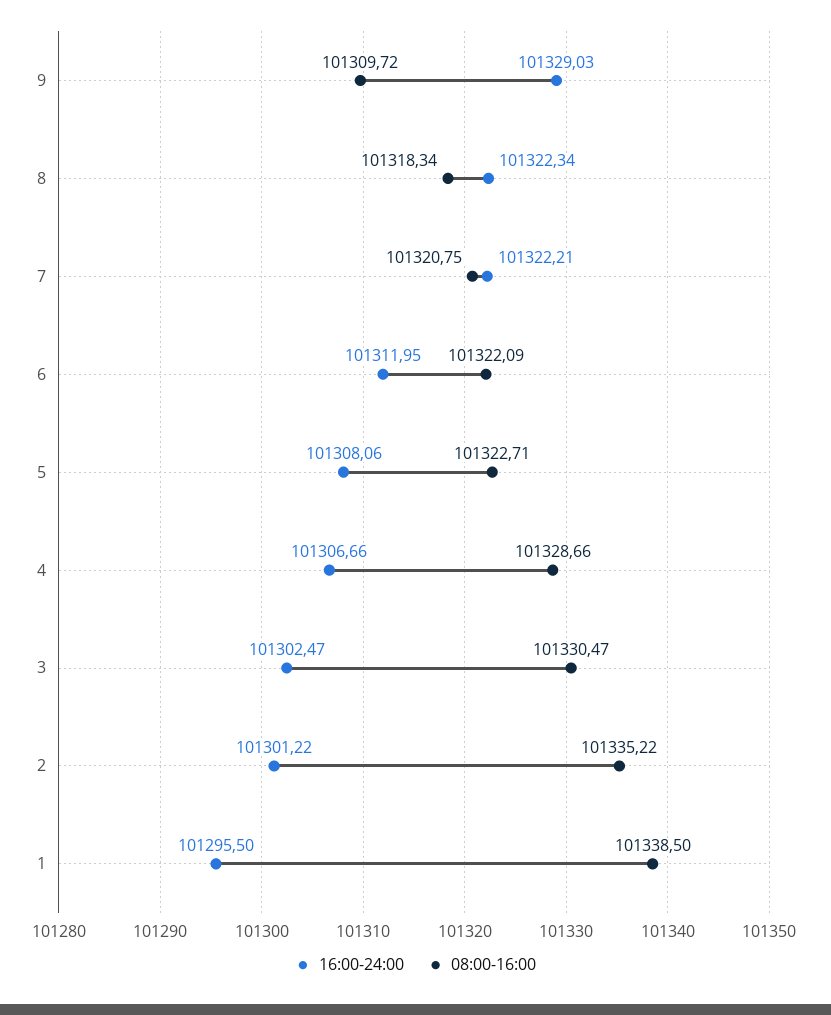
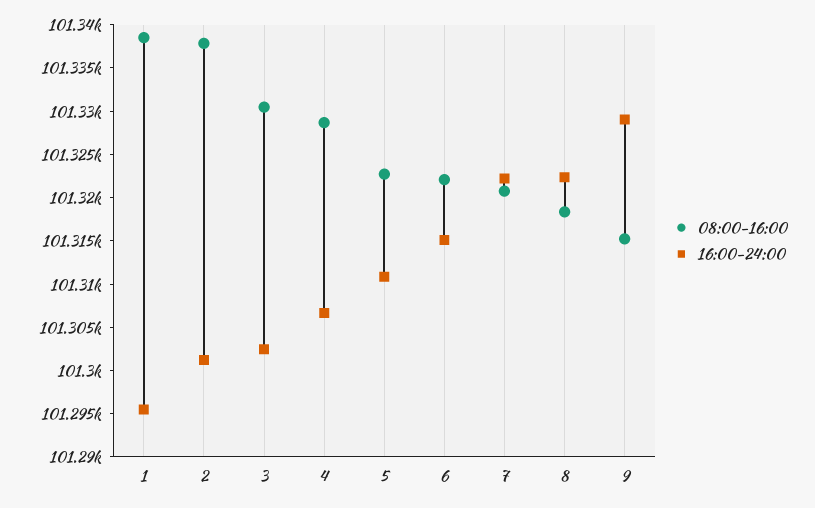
08:00-16:00, 9: 101309.72 -> 101315
16:00-24:00, 6: 101311.95 -> 101315
16:00-24:00, 5: 101308.06 -> 101311
08:00-16:00, 2: 101335.22 -> 101338

